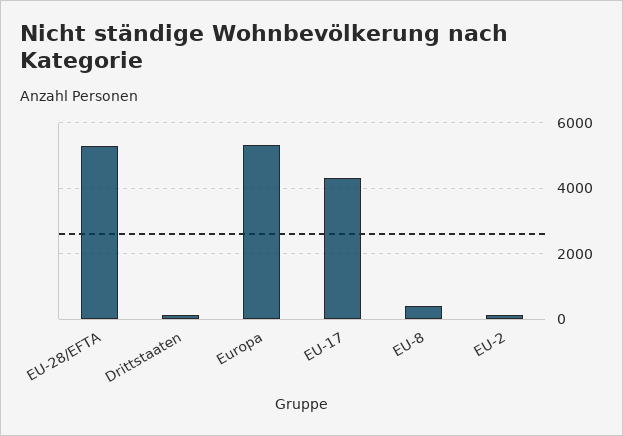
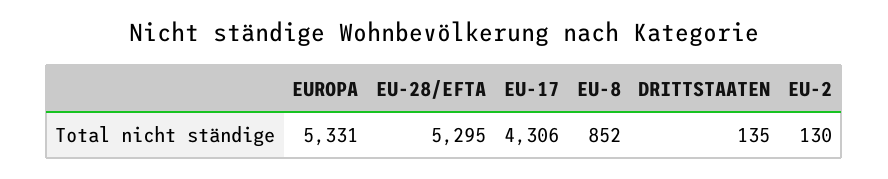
EU-8: 400 -> 852

